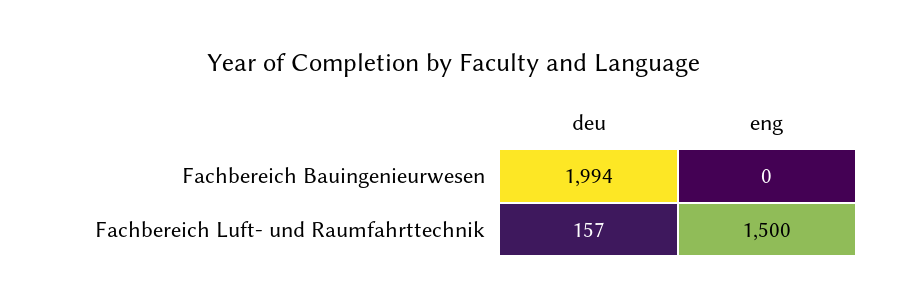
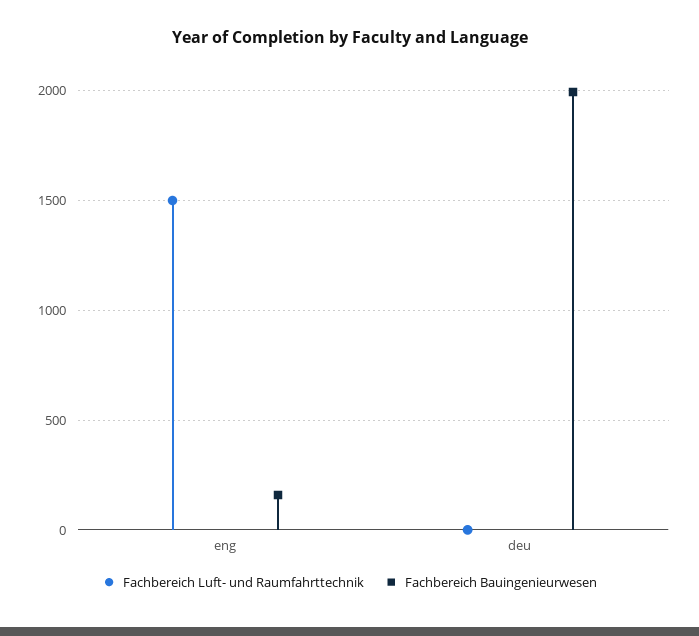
Fachbereich Bauingenieurwesen, eng: 0 -> 150
Fachbereich Luft- und Raumfahrttechnik, deu: 157 -> 0

